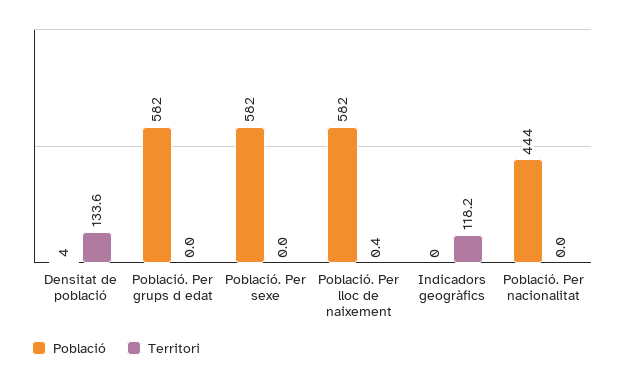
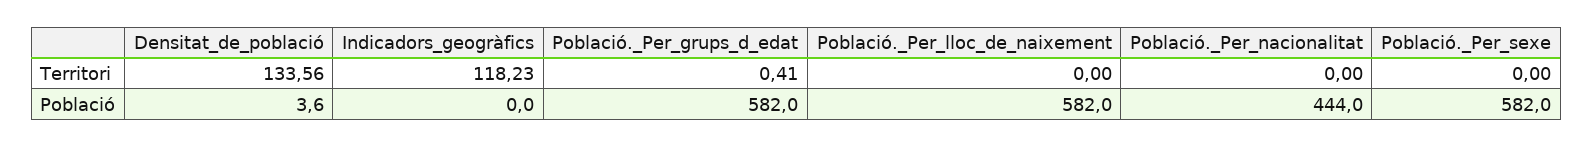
Territori, Població. Per grups d edat: 0 -> 0.41
Territori, Població. Per lloc de naixement: 0.4 -> 0

